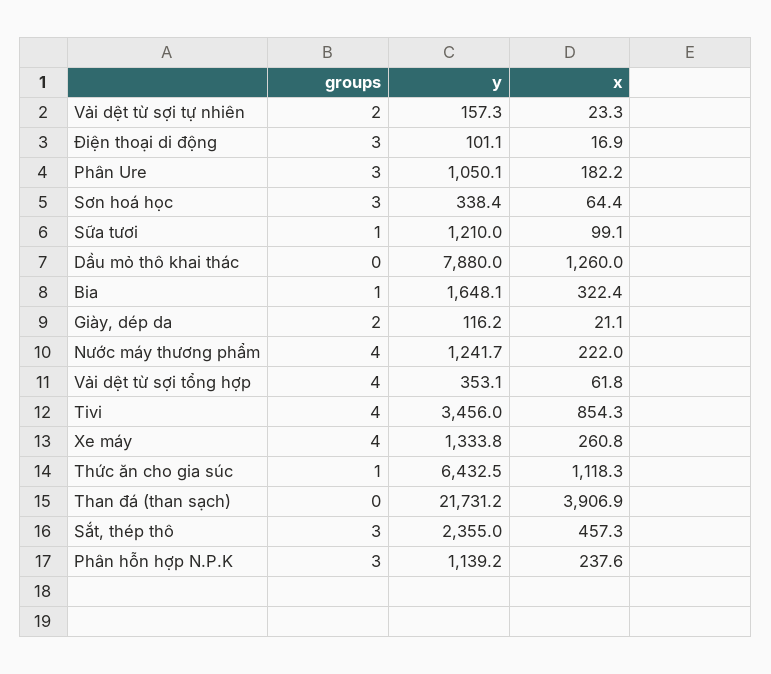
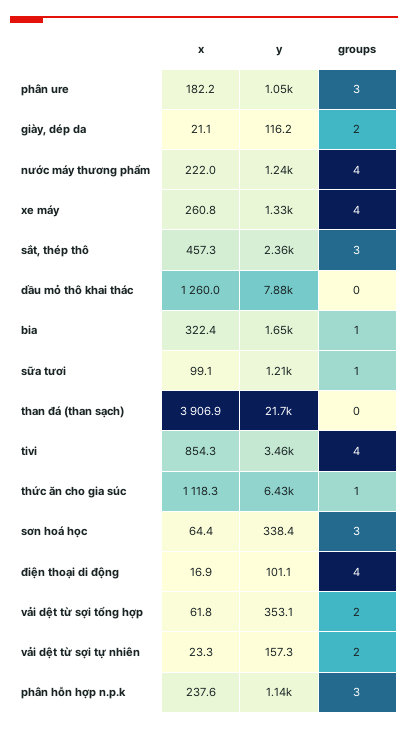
groups, Điện thoại di động: 3 -> 4
groups, Vải dệt từ sợi tổng hợp: 4 -> 2

